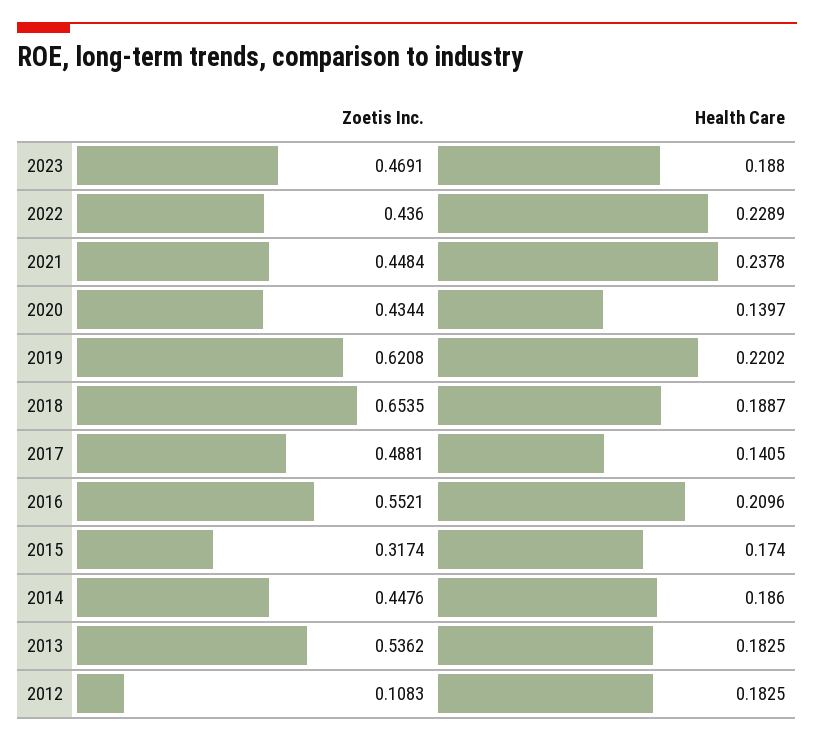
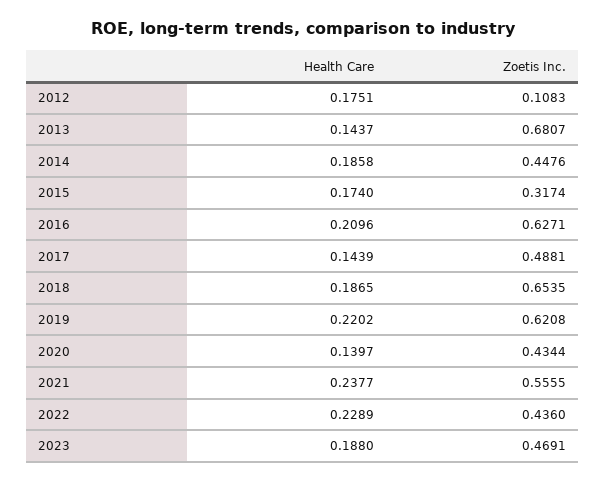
Zoetis Inc., 2021: 0.4484 -> 0.5555
Health Care, 2021: 0.2378 -> 0.2377
Health Care, 2018: 0.1887 -> 0.1865
Health Care, 2017: 0.1405 -> 0.1439
Zoetis Inc., 2016: 0.5521 -> 0.6271
Health Care, 2014: 0.186 -> 0.1858
Zoetis Inc., 2013: 0.5362 -> 0.6807
Health Care, 2013: 0.1825 -> 0.1437
Health Care, 2012: 0.1825 -> 0.1751

